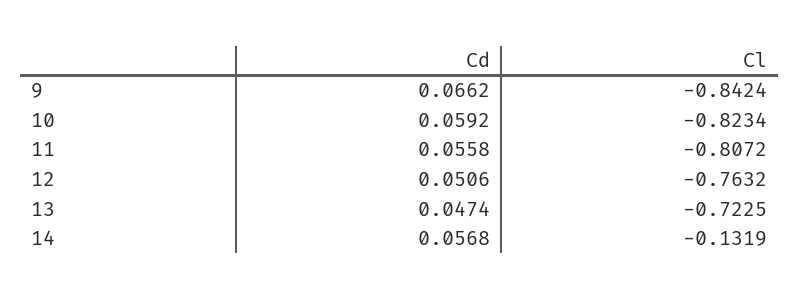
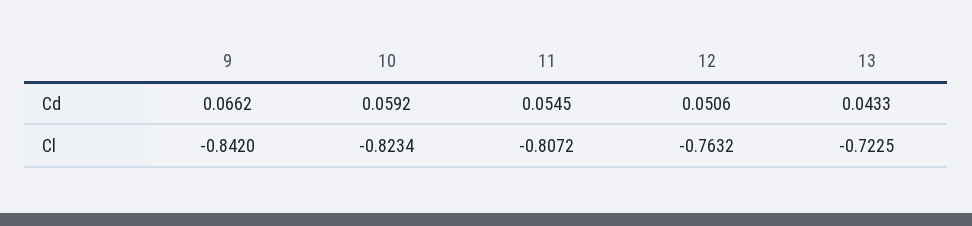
Cl, 9: -0.8424 -> -0.842
Cd, 11: 0.0558 -> 0.0545
Cd, 13: 0.0474 -> 0.0433
Cd, 14: 0.0568 -> none
Cl, 14: -0.1319 -> none

